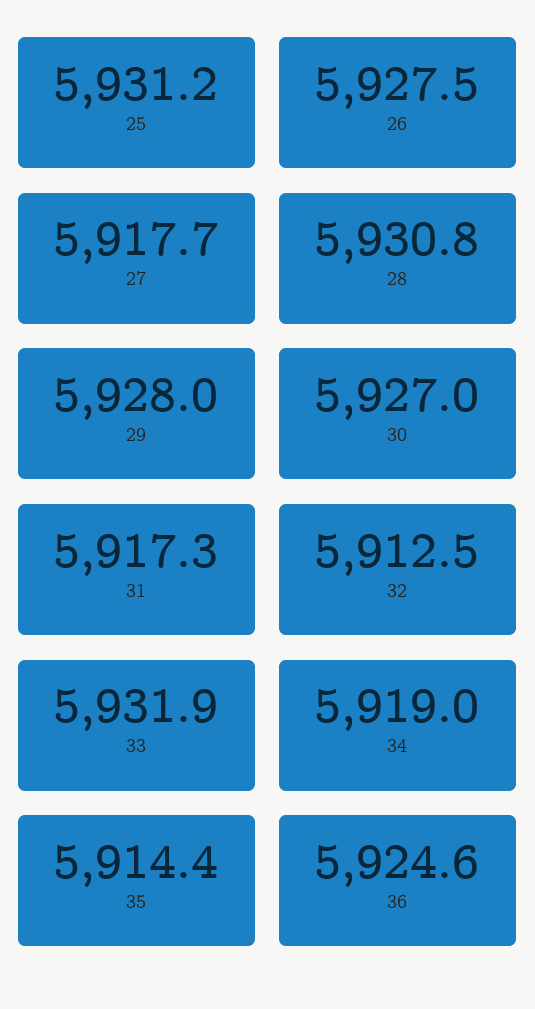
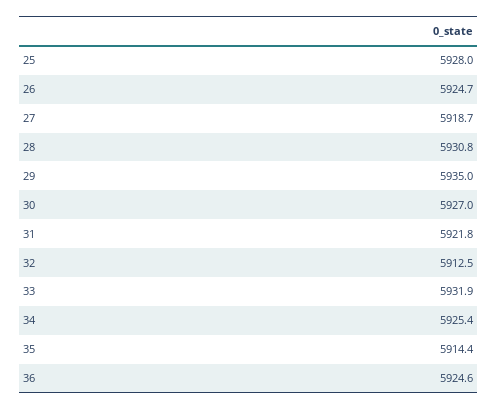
25: 5931.2 -> 5928
26: 5927.5 -> 5924.7
27: 5917.7 -> 5918.7
29: 5928 -> 5935
31: 5917.3 -> 5921.8
34: 5919 -> 5925.4

